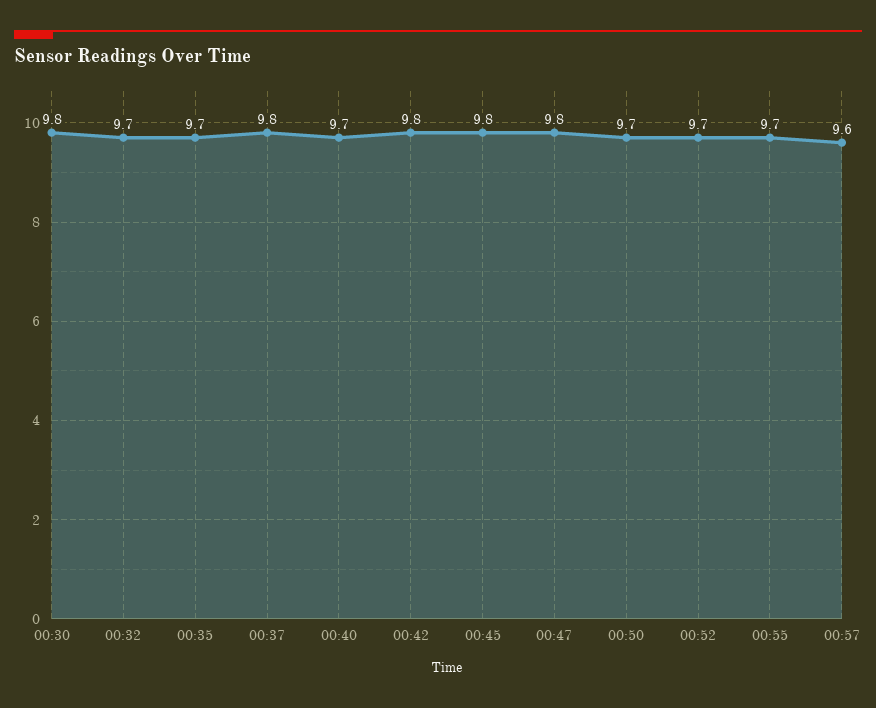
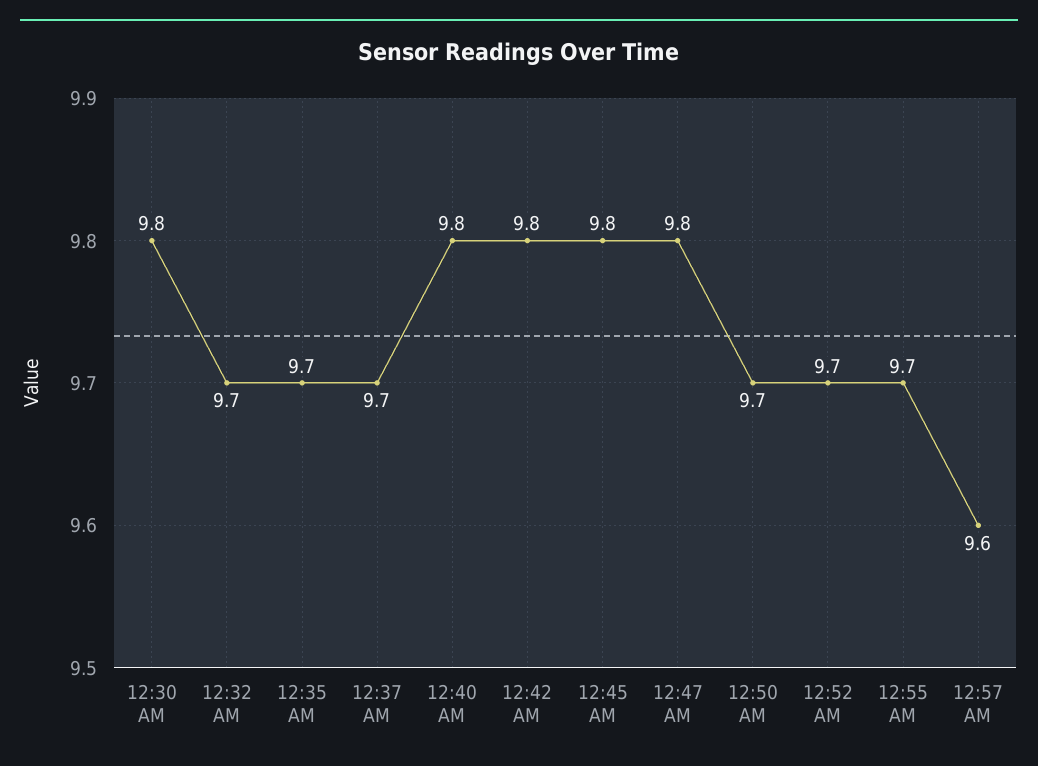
00:37: 9.8 -> 9.7
00:40: 9.7 -> 9.8

